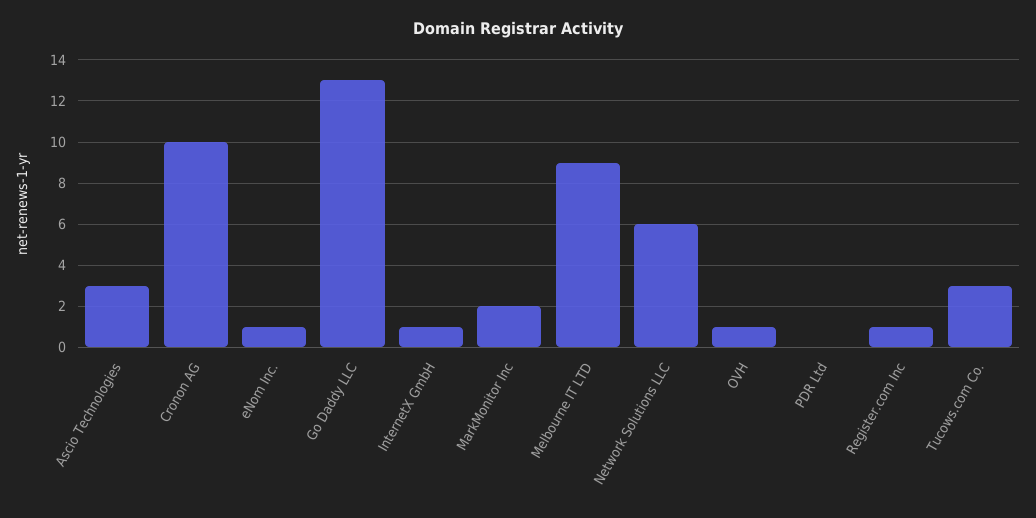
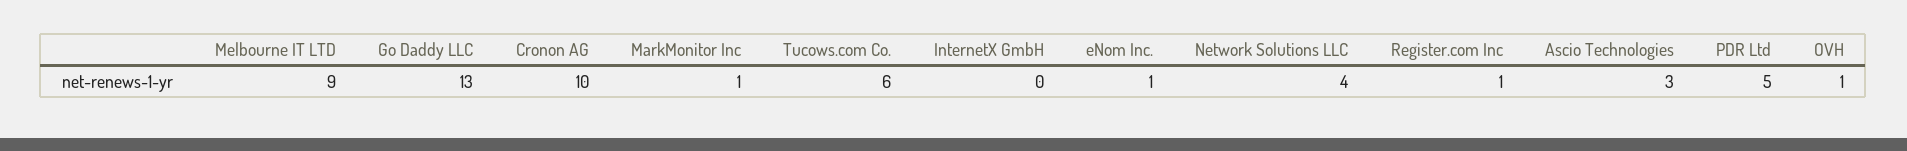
InternetX GmbH: 1 -> 0
MarkMonitor Inc: 2 -> 1
Network Solutions LLC: 6 -> 4
PDR Ltd: 0 -> 5
Tucows.com Co.: 3 -> 6

